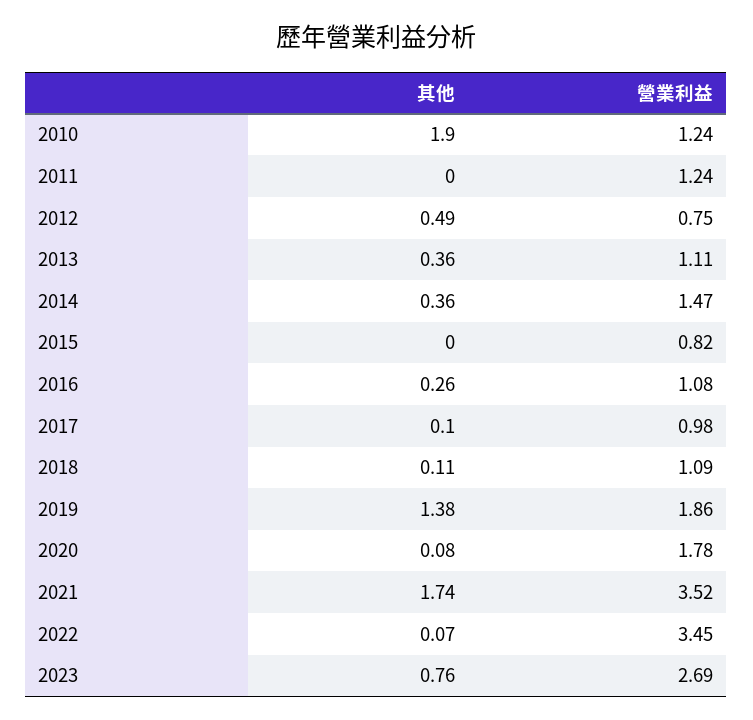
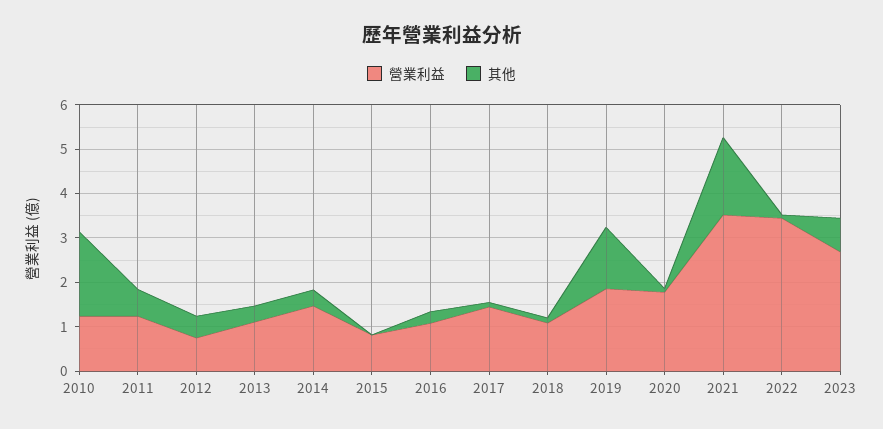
其他, 2011: 0 -> 0.6
營業利益, 2017: 0.98 -> 1.4

